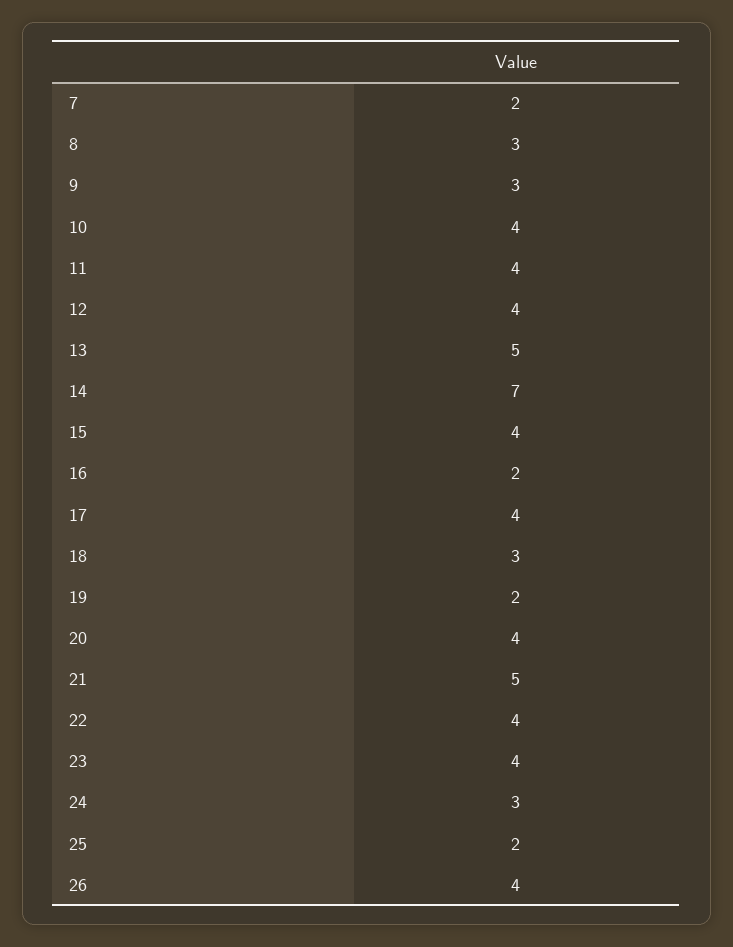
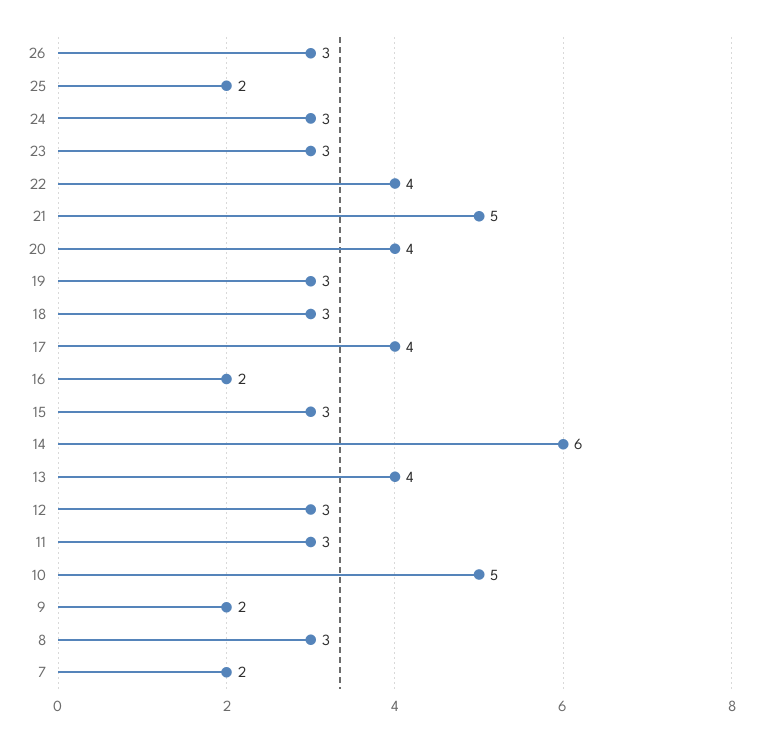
9: 3 -> 2
10: 4 -> 5
11: 4 -> 3
12: 4 -> 3
13: 5 -> 4
14: 7 -> 6
15: 4 -> 3
19: 2 -> 3
23: 4 -> 3
26: 4 -> 3

